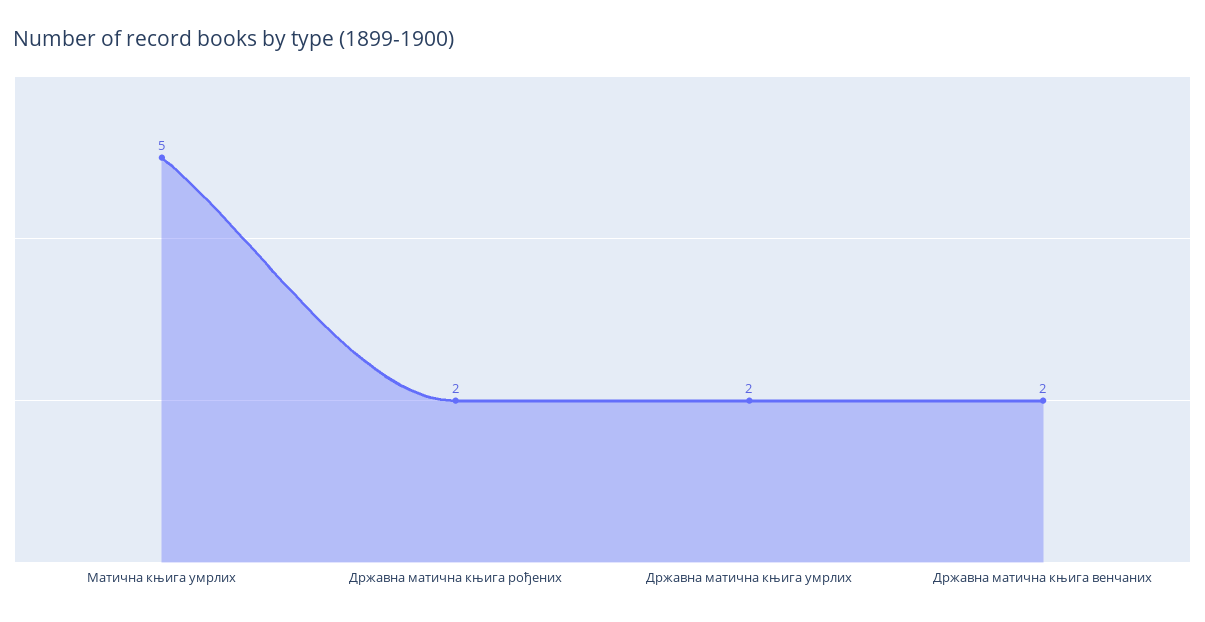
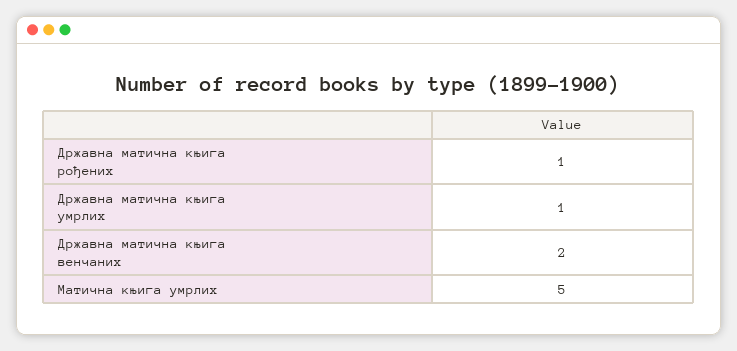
Државна матична књига рођених: 2 -> 1
Државна матична књига умрлих: 2 -> 1

